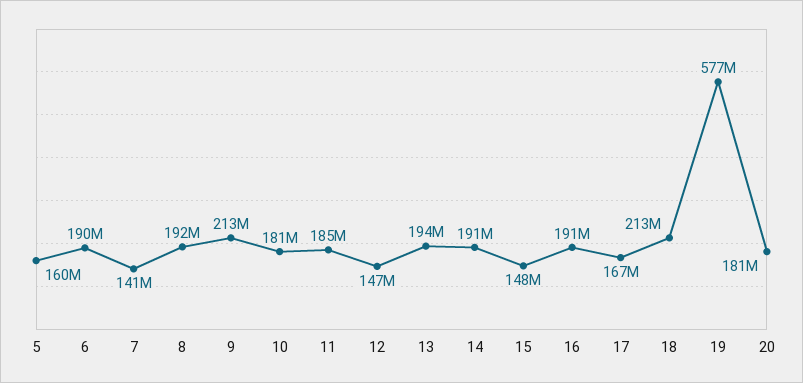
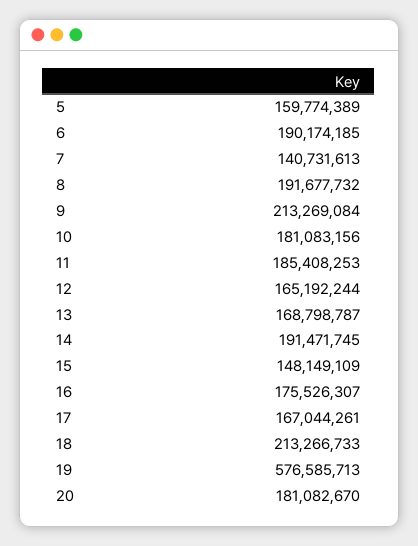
12: 147000000 -> 165192244
13: 194000000 -> 168798787
16: 191000000 -> 175526307

